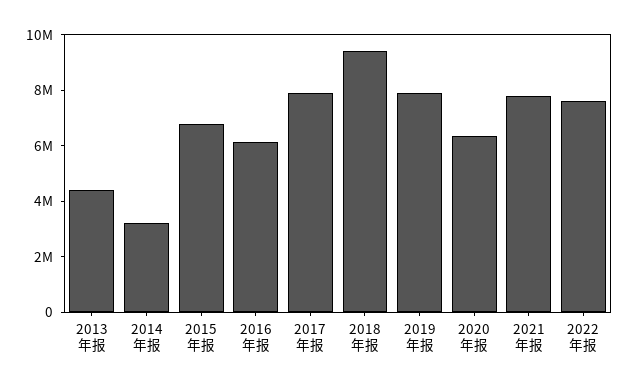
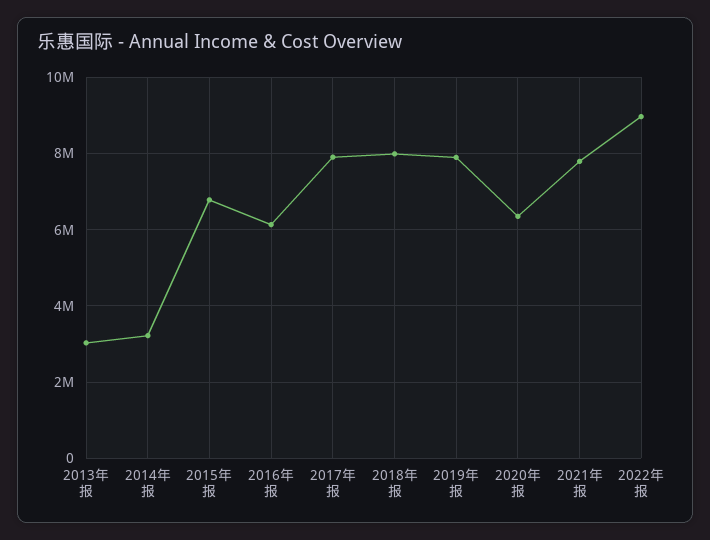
2013年报: 4500000 -> 3000000
2018年报: 9500000 -> 8000000
2022年报: 7500000 -> 9000000

